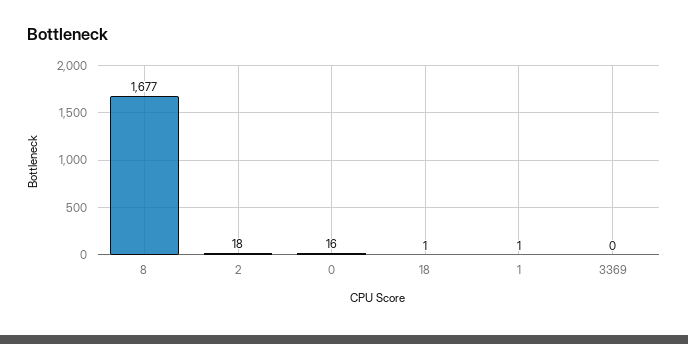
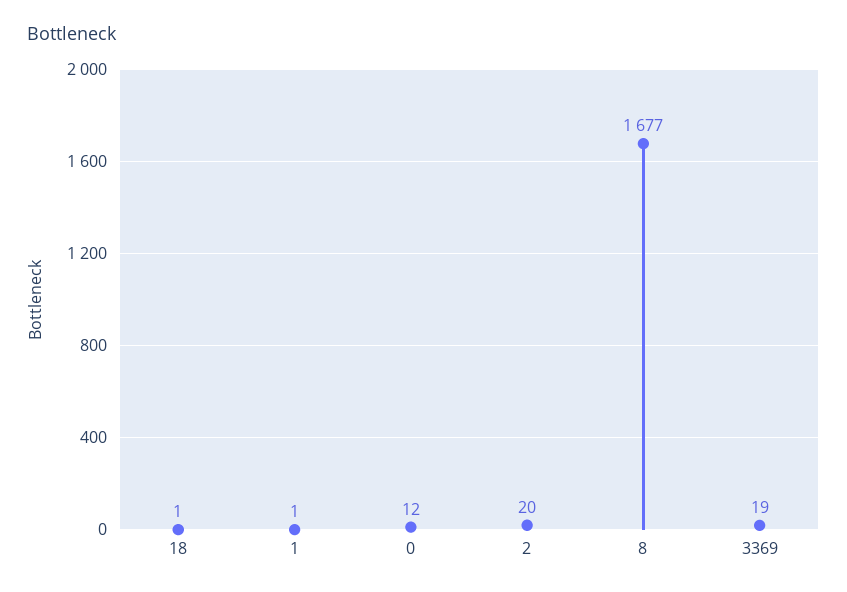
2: 18 -> 20
0: 16 -> 12
3369: 0 -> 19

